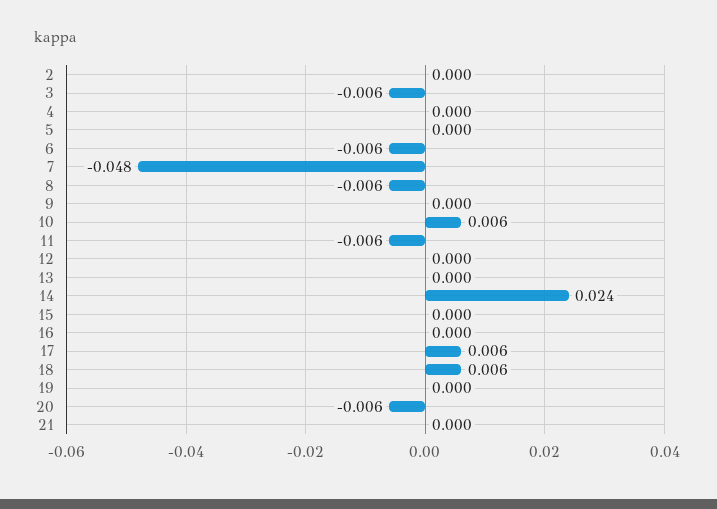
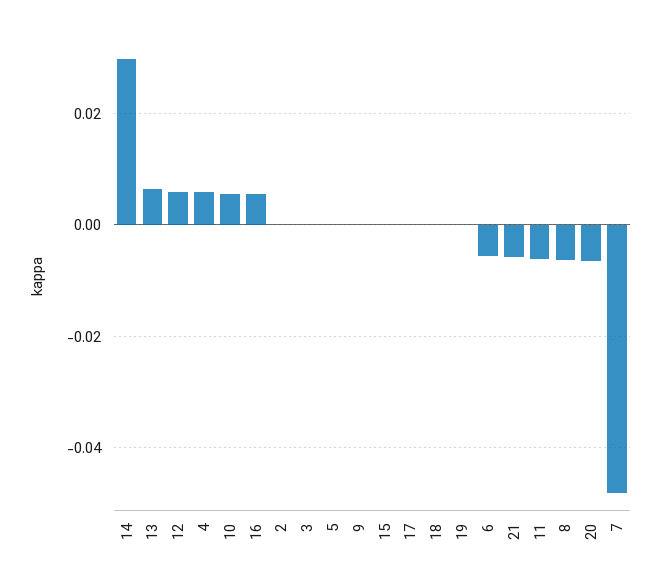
3: -0.006 -> 0
4: 0 -> 0.006
12: 0 -> 0.006
13: 0 -> 0.006
14: 0.024 -> 0.03
16: 0 -> 0.006
17: 0.006 -> 0
18: 0.006 -> 0
21: 0 -> -0.006

